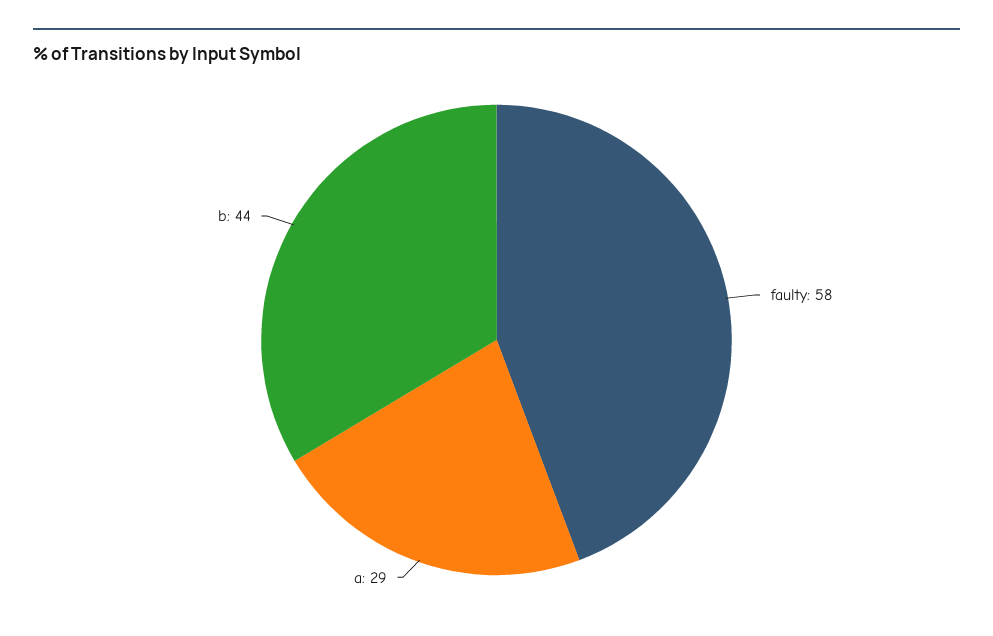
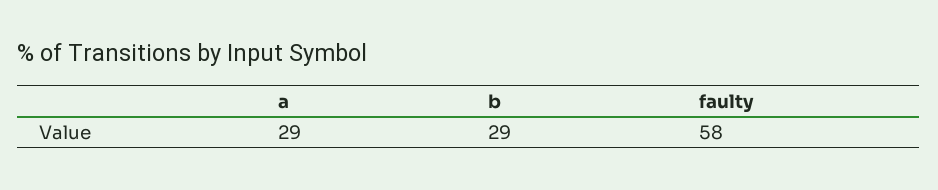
b: 44 -> 29

